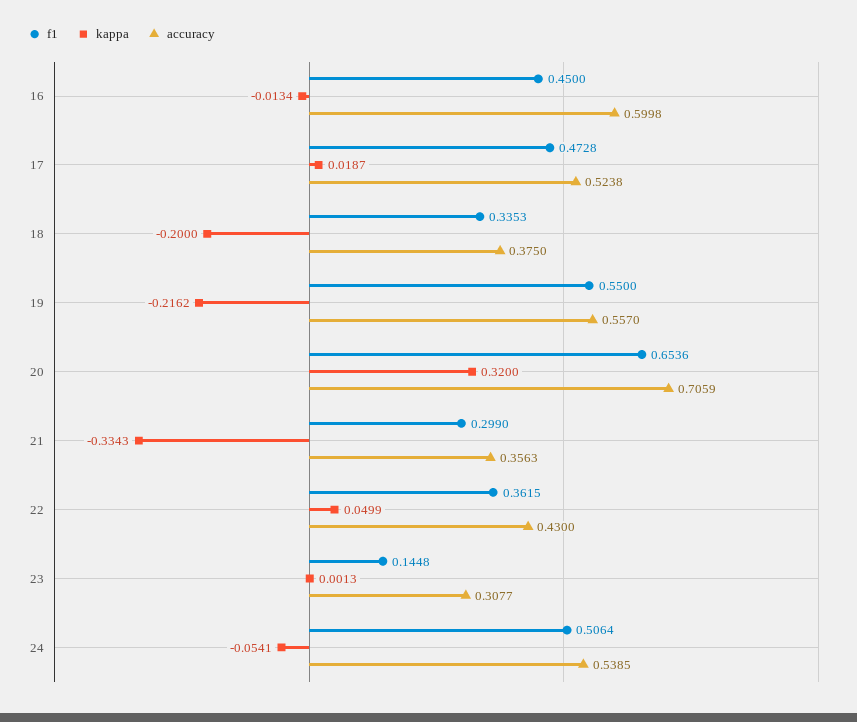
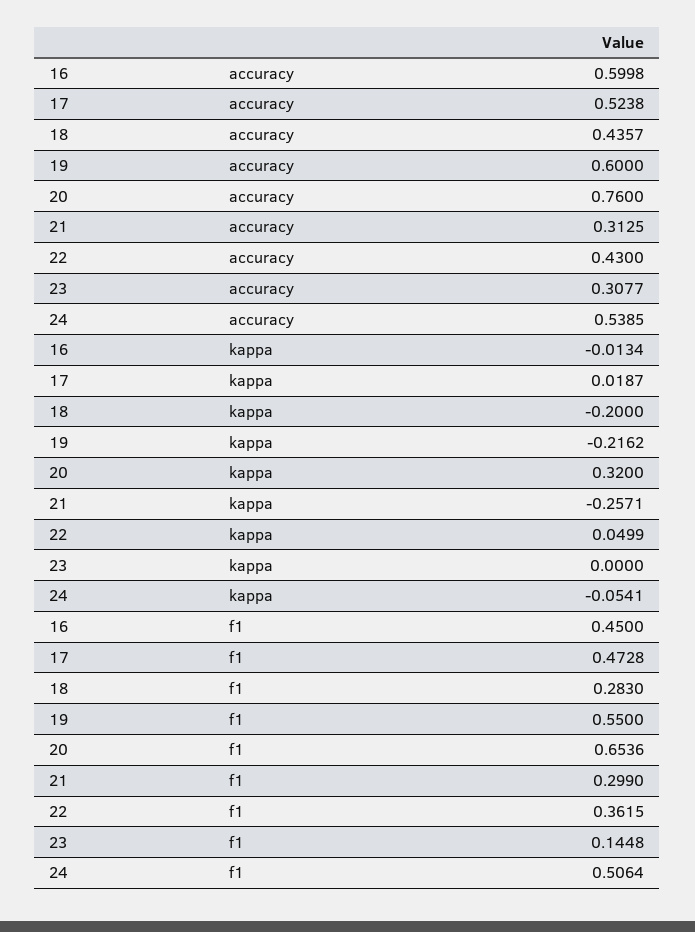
f1, 18: 0.3353 -> 0.283
accuracy, 18: 0.375 -> 0.4357
accuracy, 19: 0.557 -> 0.6
accuracy, 20: 0.7059 -> 0.76
kappa, 21: -0.3343 -> -0.2571
accuracy, 21: 0.3563 -> 0.3125
kappa, 23: 0.0013 -> 0

